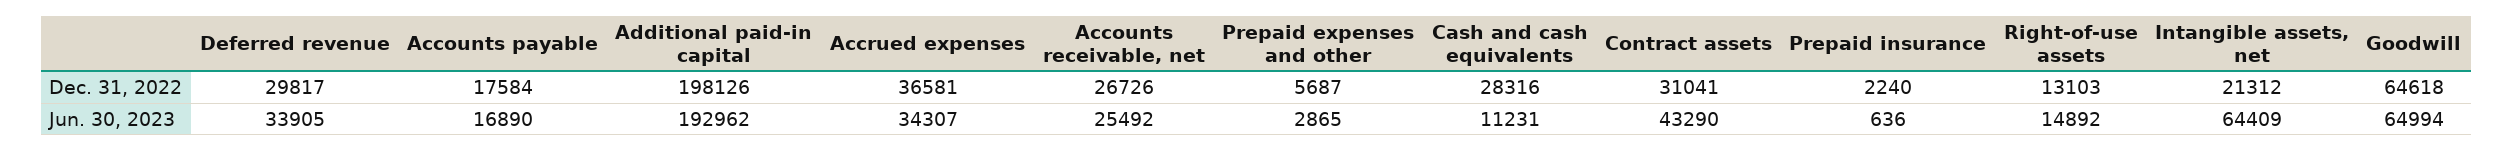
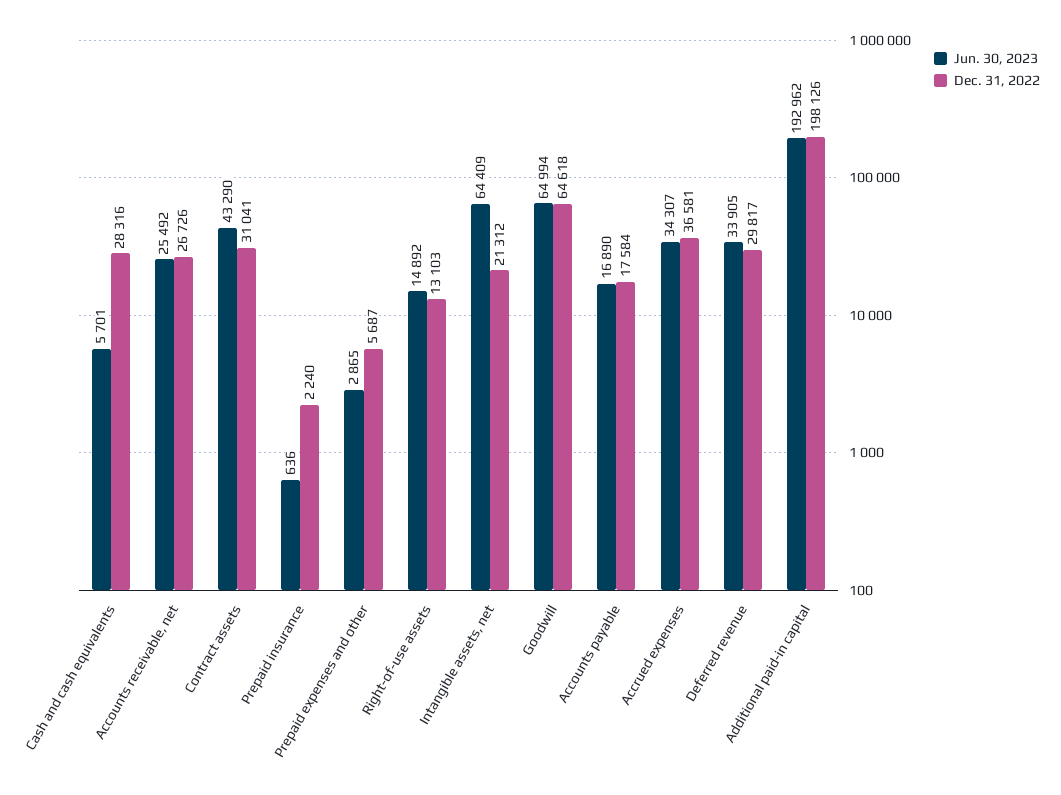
Jun. 30, 2023, Cash and cash equivalents: 11231 -> 5701

